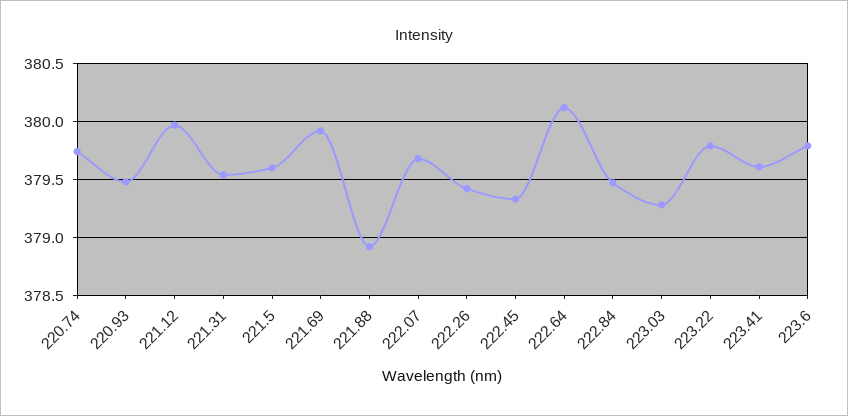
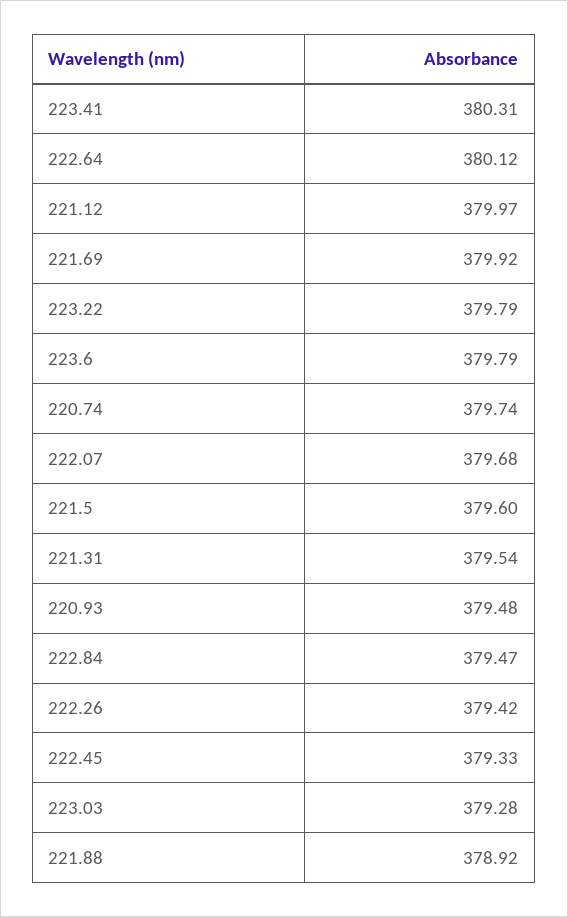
223.41: 379.6 -> 380.31

